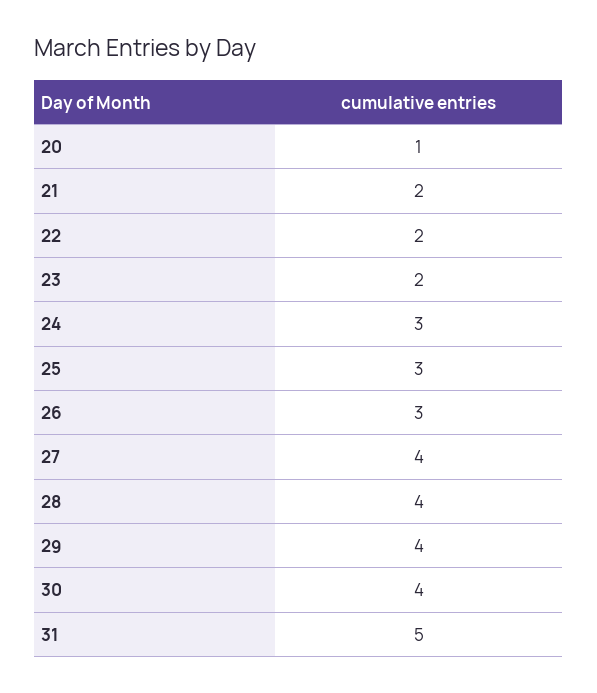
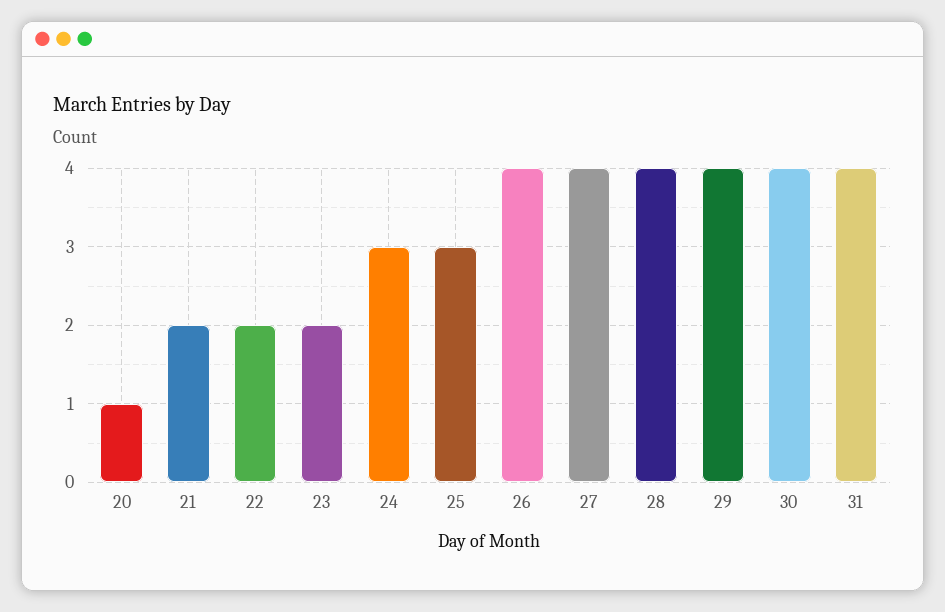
26: 3 -> 4
31: 5 -> 4

